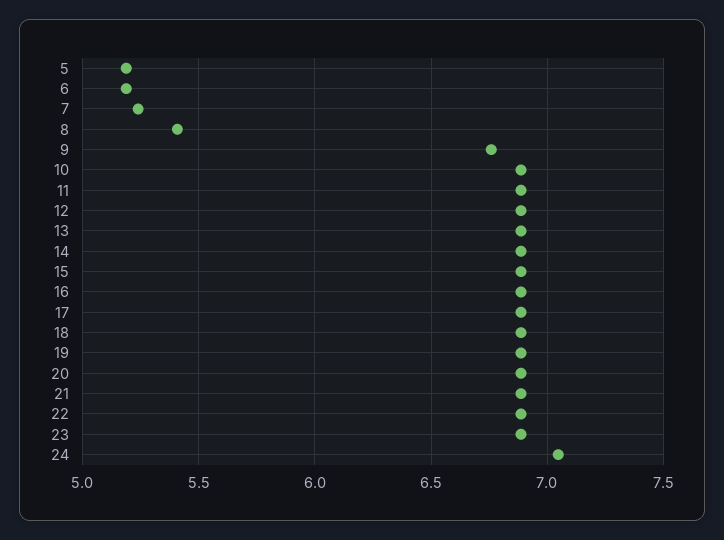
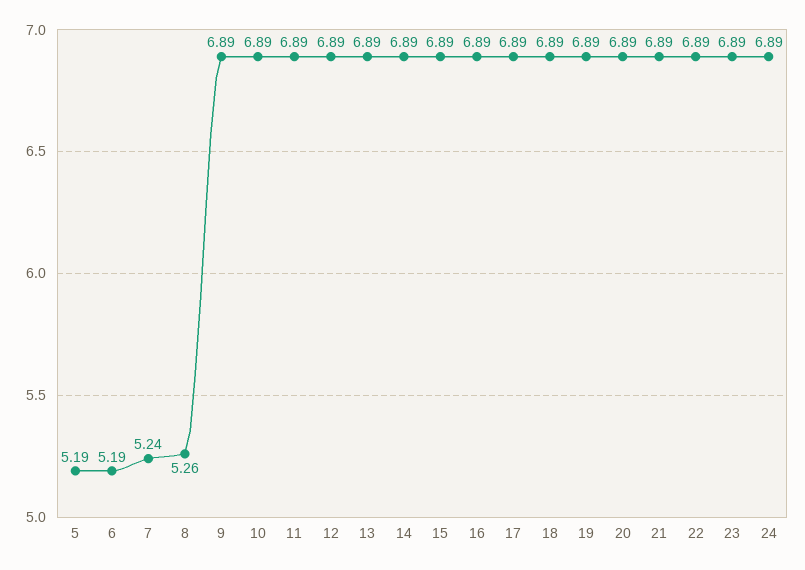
8: 5.4 -> 5.26
9: 6.75 -> 6.89
24: 7.05 -> 6.89

